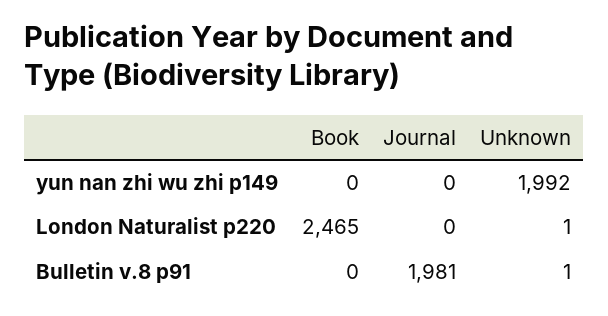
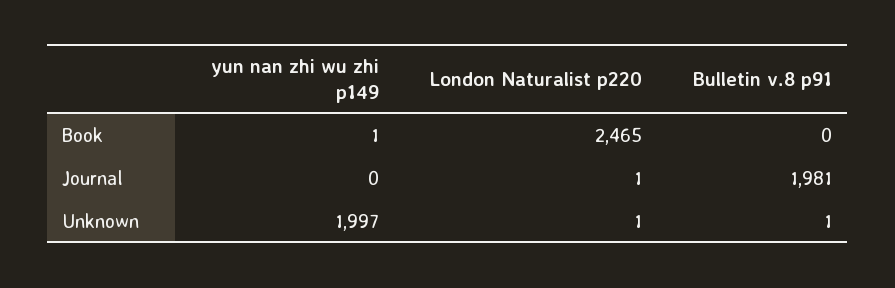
Book, yun nan zhi wu zhi p149: 0 -> 1
Unknown, yun nan zhi wu zhi p149: 1992 -> 1997
Journal, London Naturalist p220: 0 -> 1

